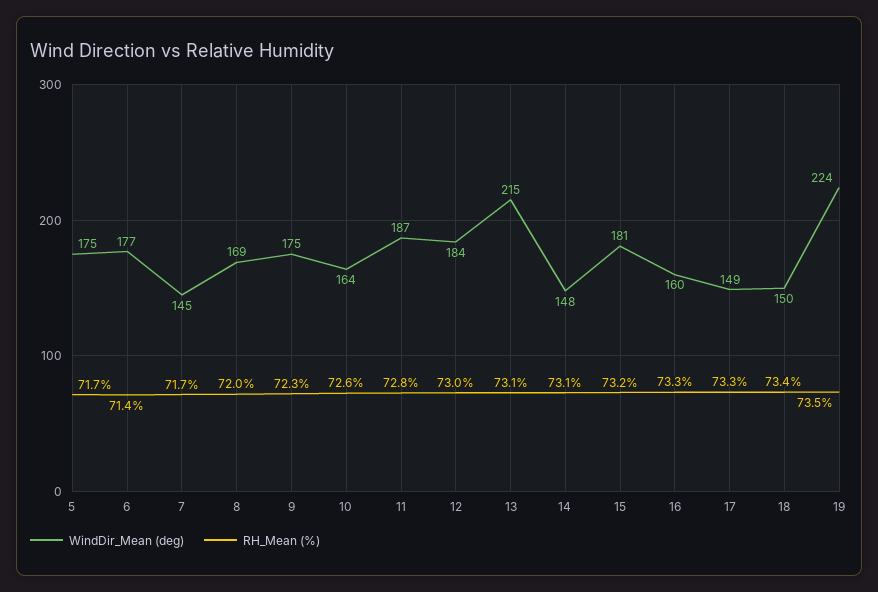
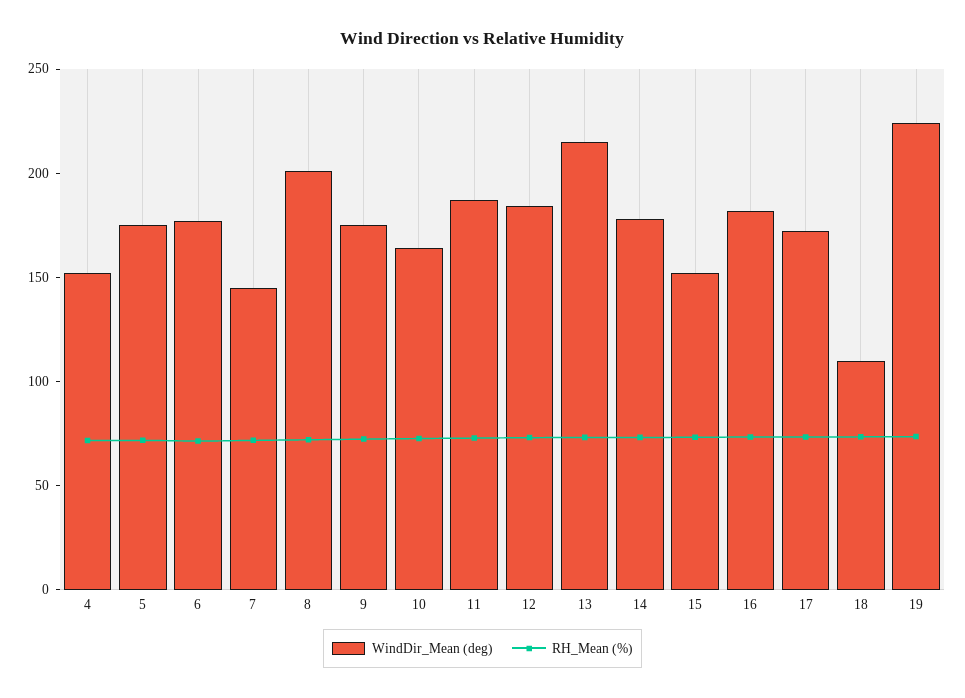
WindDir_Mean (deg), 8: 169 -> 200
WindDir_Mean (deg), 14: 148 -> 180
WindDir_Mean (deg), 15: 181 -> 150
WindDir_Mean (deg), 16: 160 -> 180
WindDir_Mean (deg), 17: 149 -> 170
WindDir_Mean (deg), 18: 150 -> 110
WindDir_Mean (deg), 4: none -> 150
RH_Mean (%), 4: none -> 70

